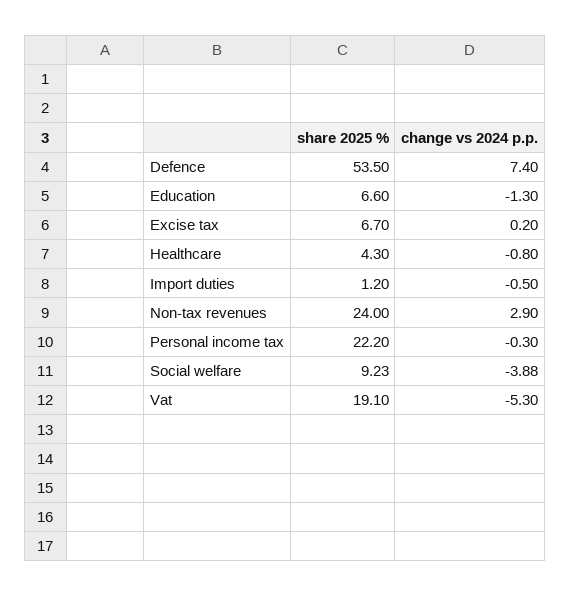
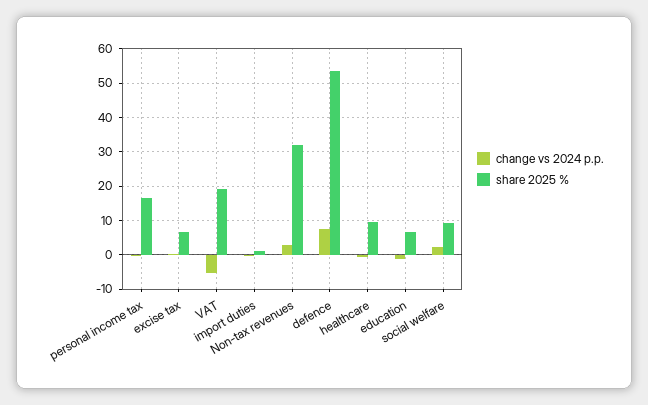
share 2025 %, Healthcare: 4.3 -> 10
share 2025 %, Non-tax revenues: 24 -> 32
share 2025 %, Personal income tax: 22.2 -> 16
change vs 2024 p.p., Social welfare: -3.88 -> 2

